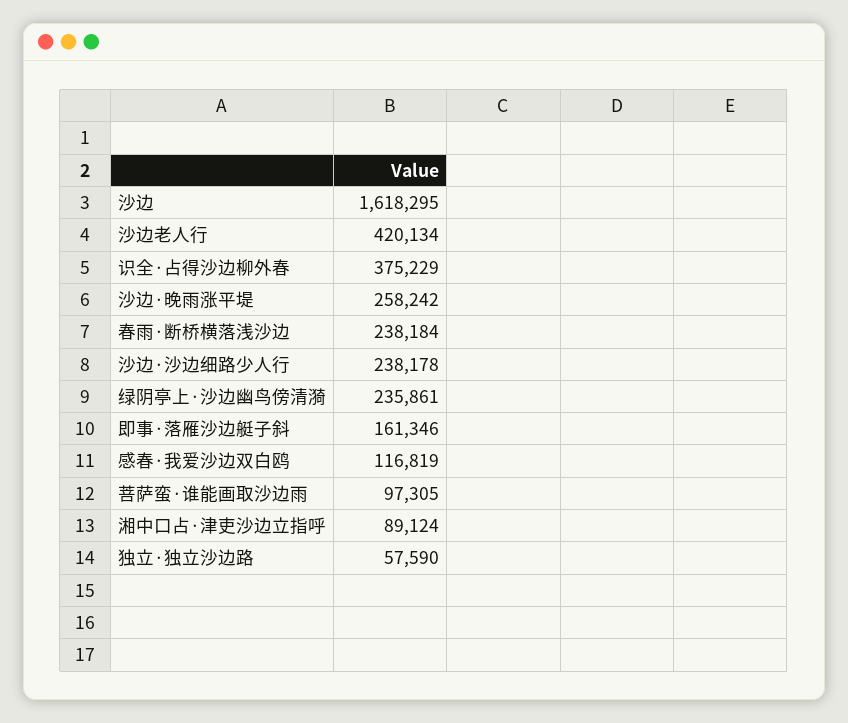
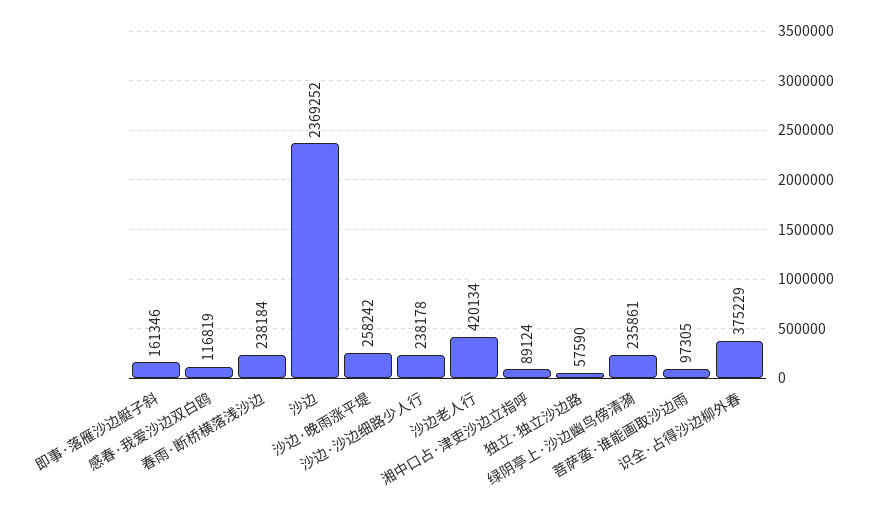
沙边: 1618295 -> 2369252

